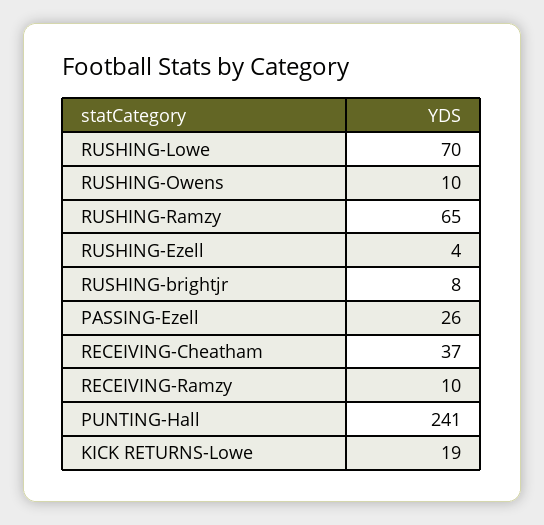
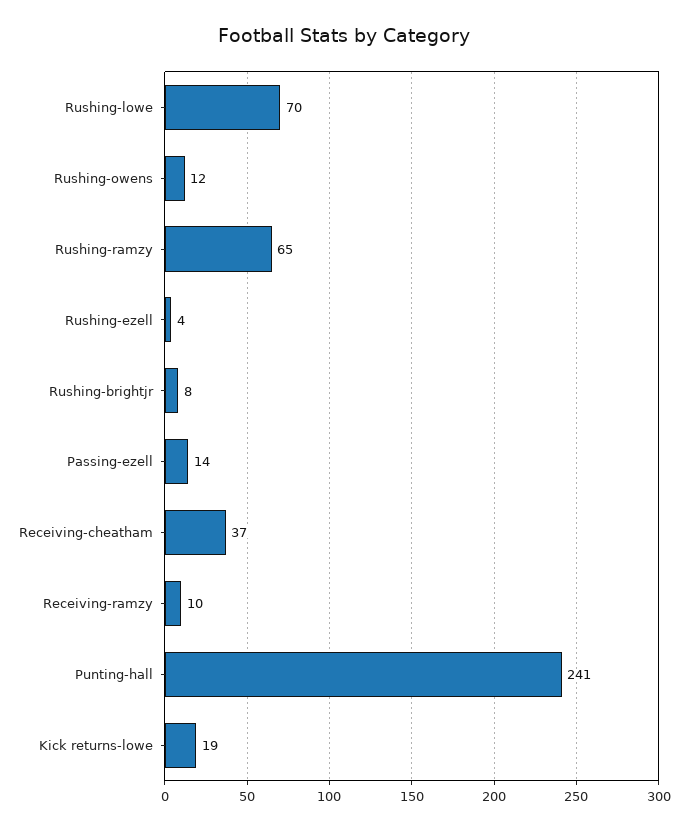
RUSHING-Owens: 10 -> 12
PASSING-Ezell: 26 -> 14

